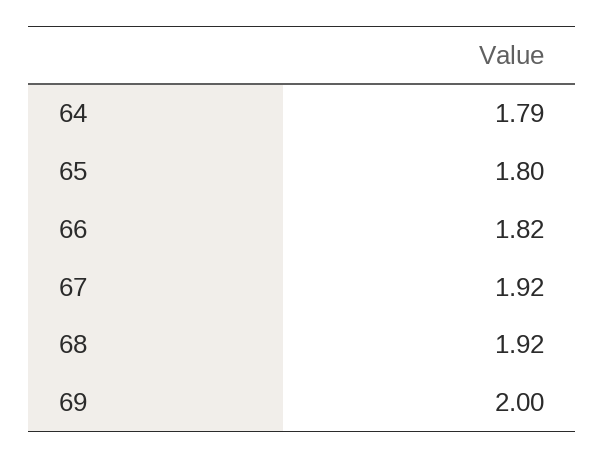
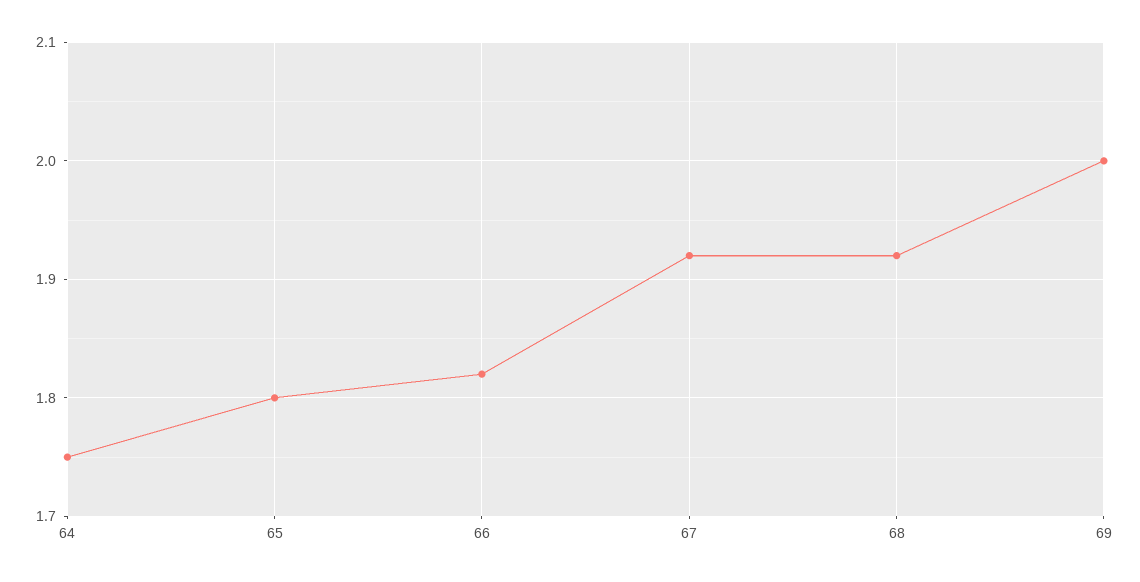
64: 1.79 -> 1.75

